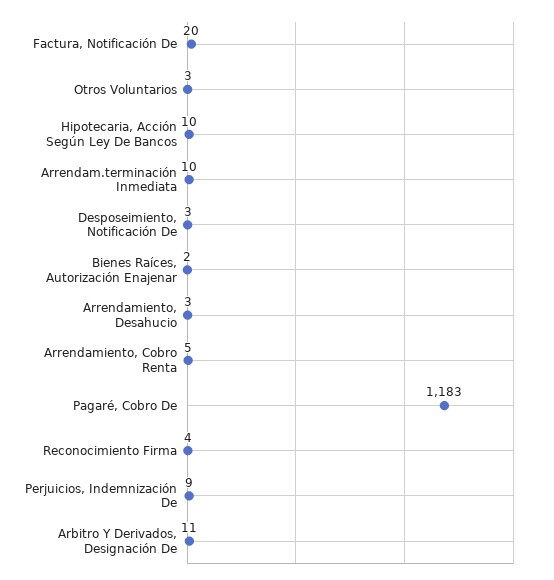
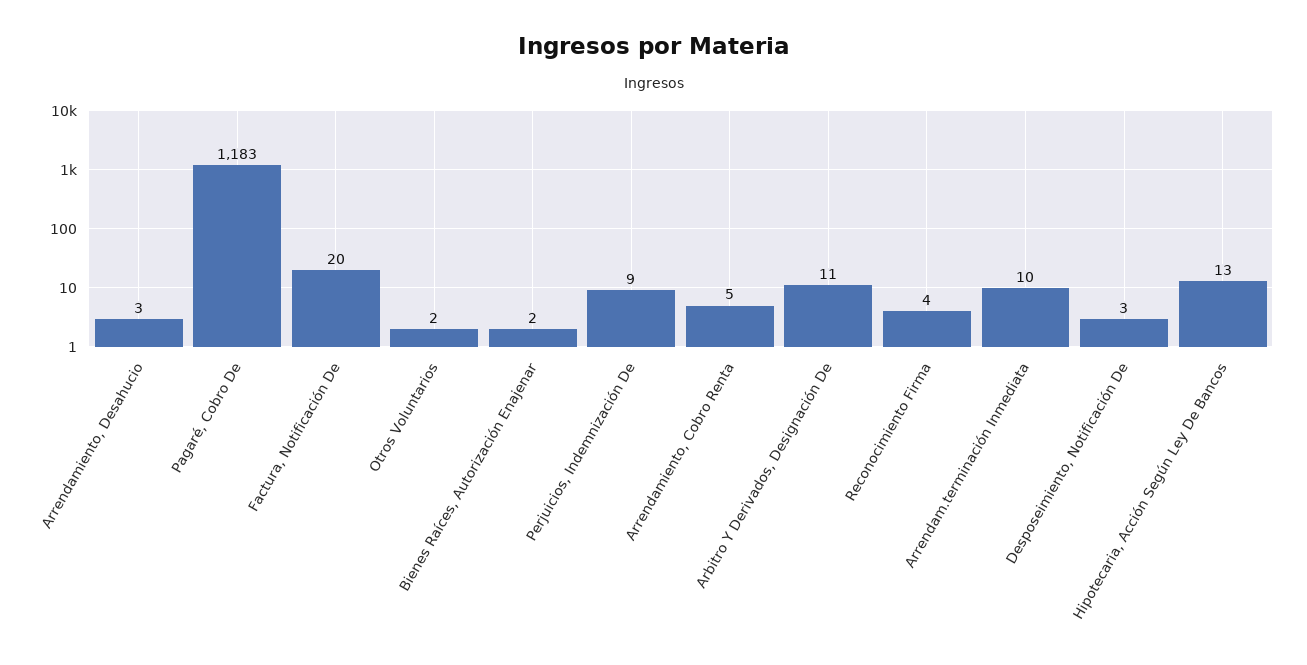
Otros Voluntarios: 3 -> 2
Hipotecaria, Acción Según Ley De Bancos: 10 -> 13

